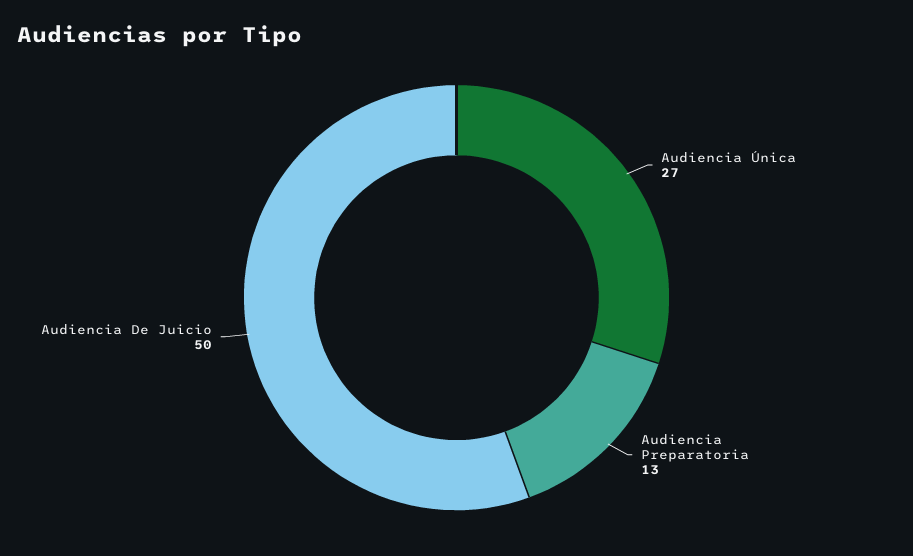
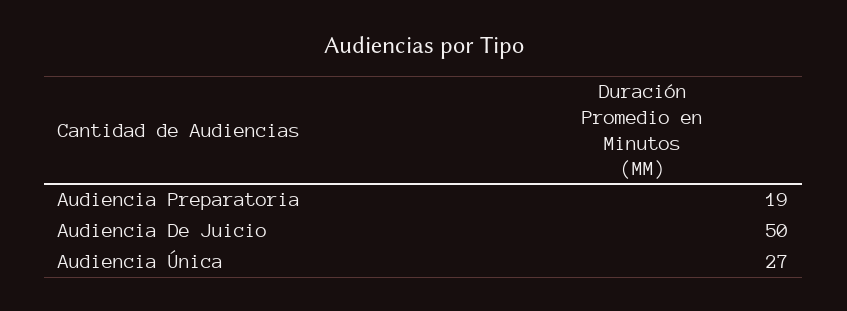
Audiencia Preparatoria: 13 -> 19

